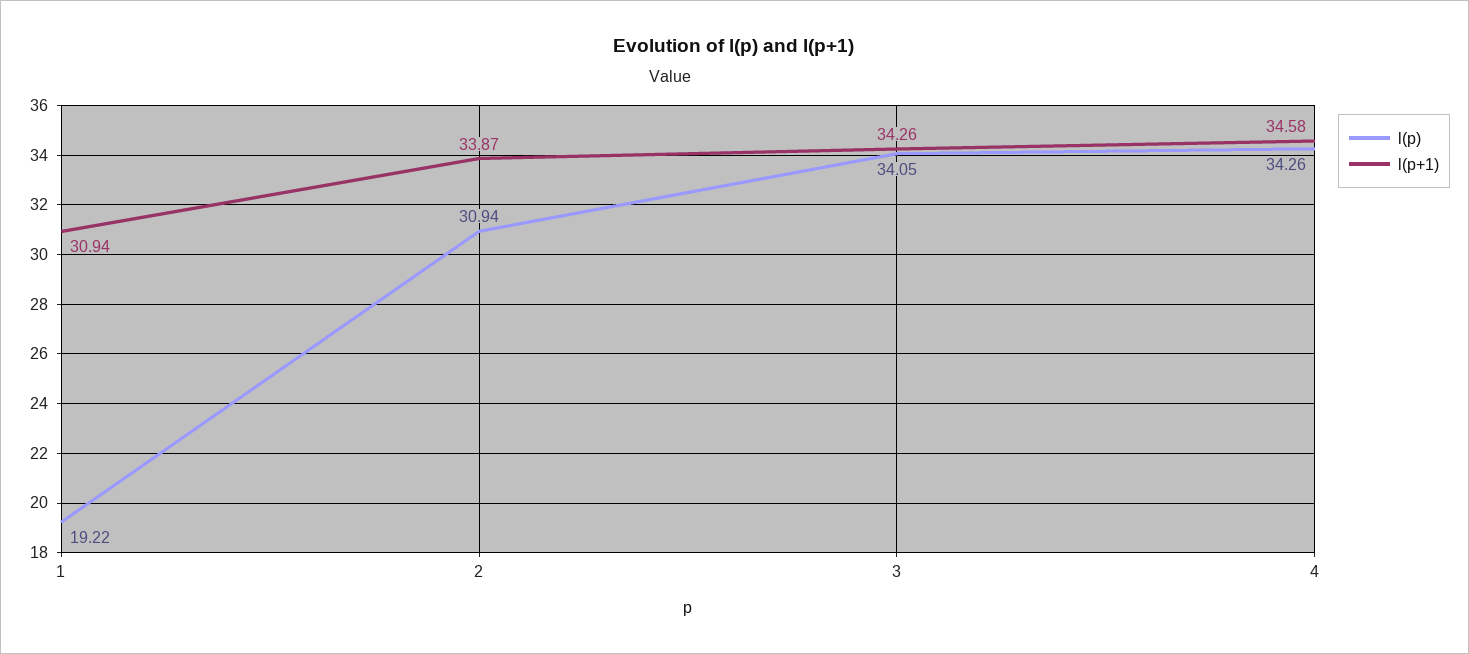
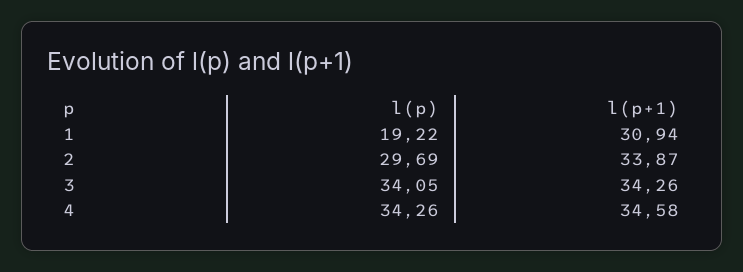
l(p), 2: 30.94 -> 29.69

